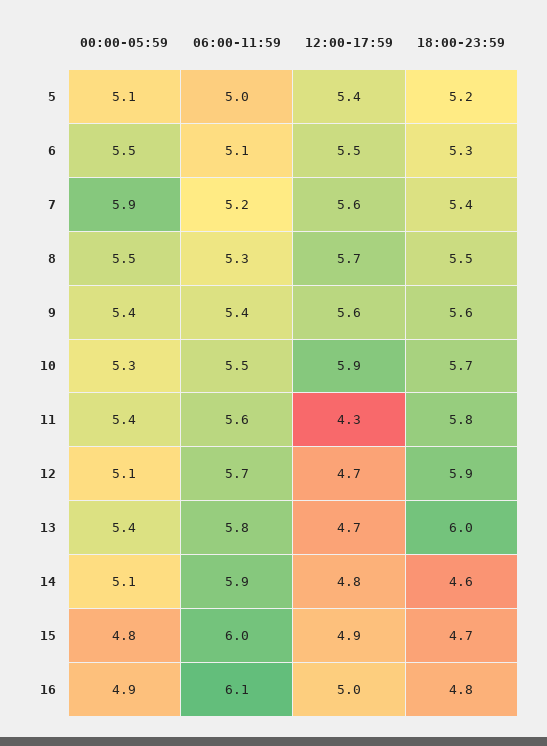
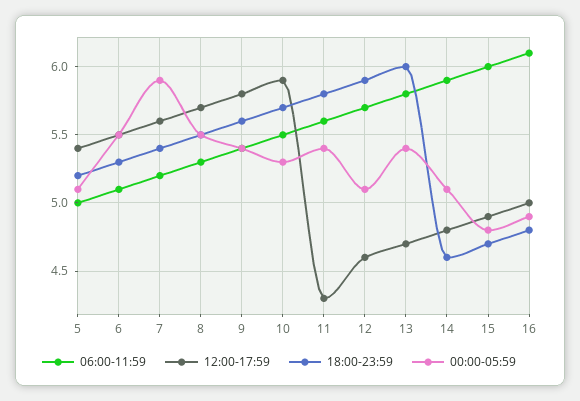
12:00-17:59, 9: 5.6 -> 5.8
12:00-17:59, 12: 4.7 -> 4.6

